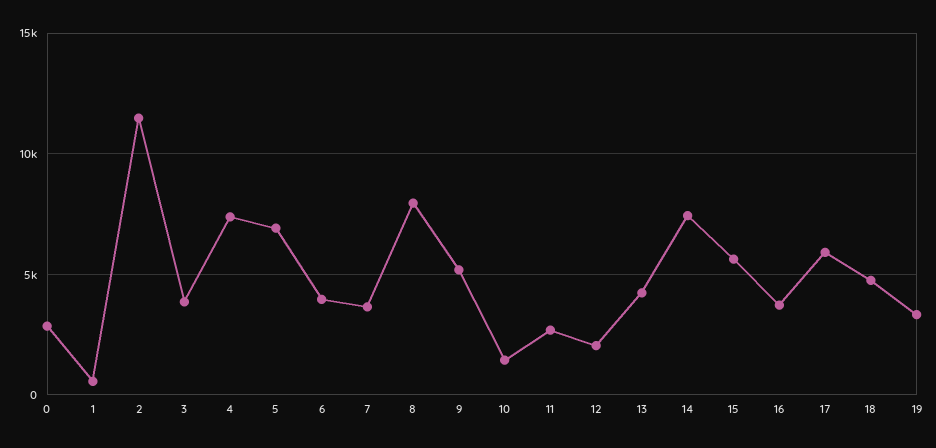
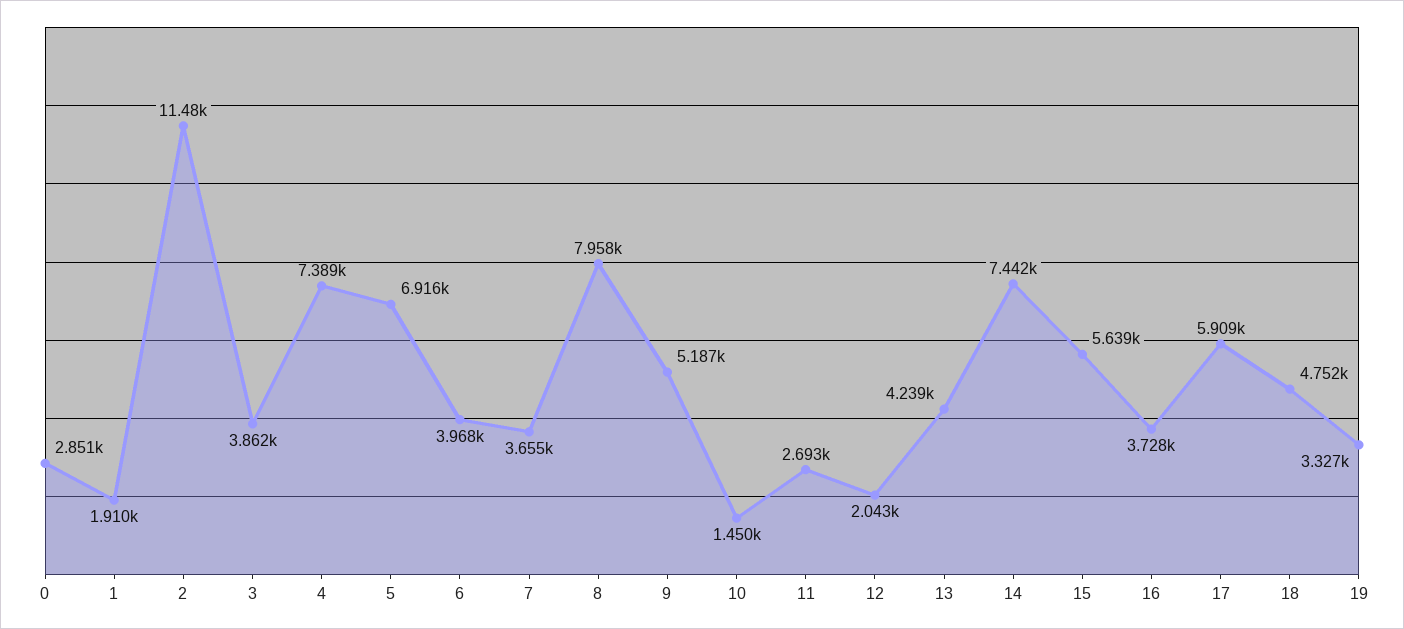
1: 500 -> 1910

